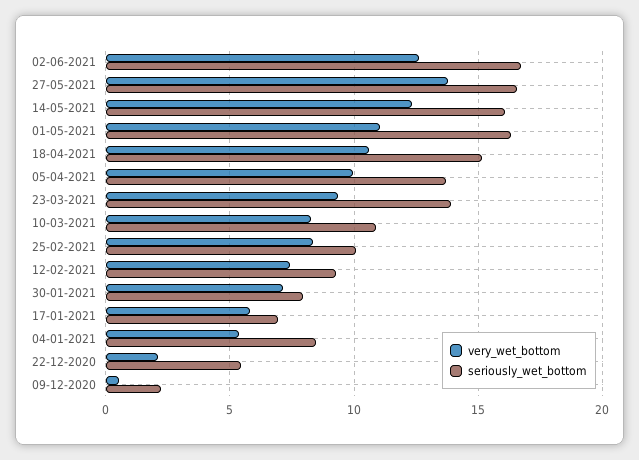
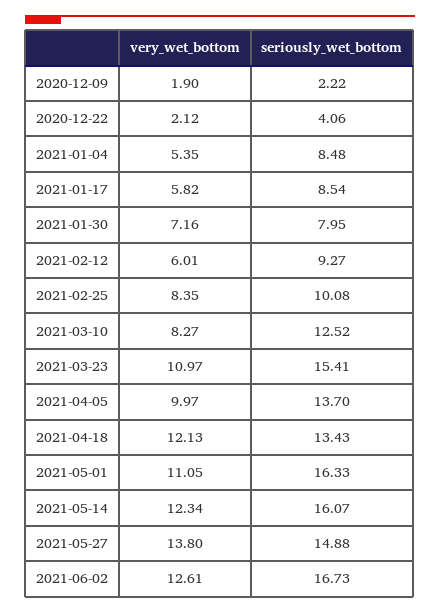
seriously_wet_bottom, 27-05-2021: 16.5 -> 14.88
very_wet_bottom, 18-04-2021: 10.5 -> 12.13
seriously_wet_bottom, 18-04-2021: 15 -> 13.43
very_wet_bottom, 23-03-2021: 9.5 -> 10.97
seriously_wet_bottom, 23-03-2021: 14 -> 15.41
seriously_wet_bottom, 10-03-2021: 11 -> 12.52
very_wet_bottom, 12-02-2021: 7.5 -> 6.01
seriously_wet_bottom, 17-01-2021: 7 -> 8.54
seriously_wet_bottom, 22-12-2020: 5.5 -> 4.06
very_wet_bottom, 09-12-2020: 0.5 -> 1.9

